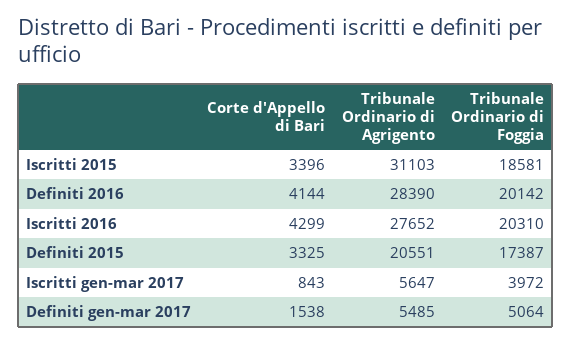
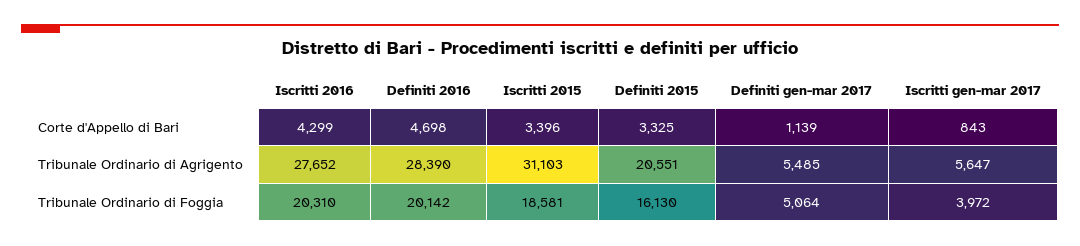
Corte d'Appello di Bari, Definiti 2016: 4144 -> 4698
Tribunale Ordinario di Foggia, Definiti 2015: 17387 -> 16130
Corte d'Appello di Bari, Definiti gen-mar 2017: 1538 -> 1139

